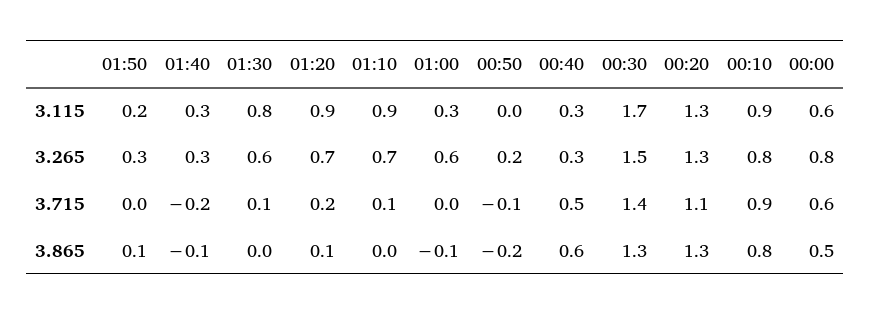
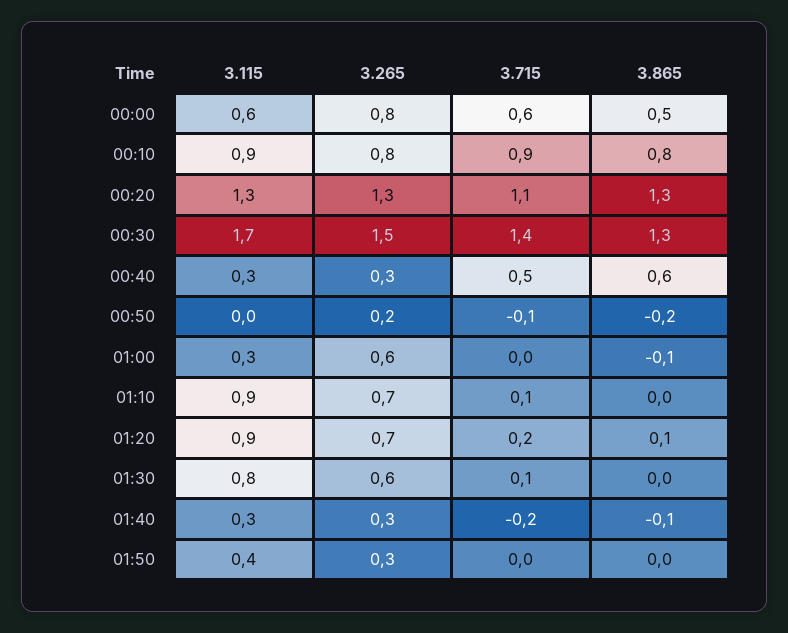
01:50, 3.115: 0.2 -> 0.4
01:50, 3.865: 0.1 -> 0

